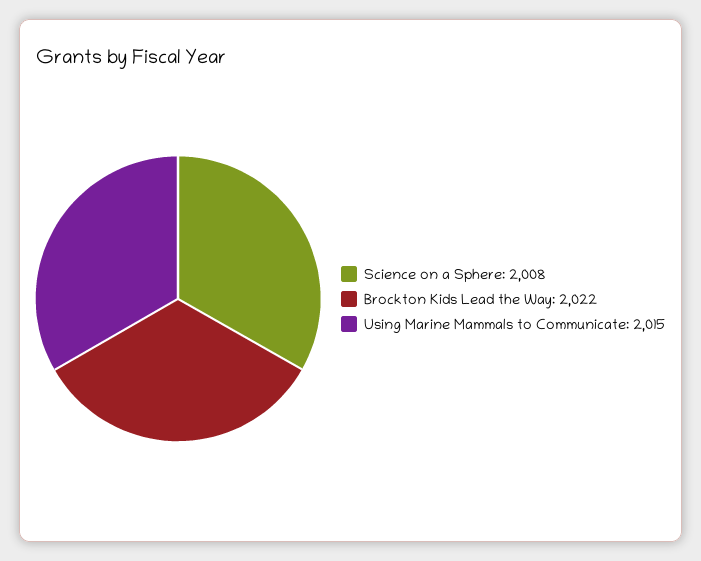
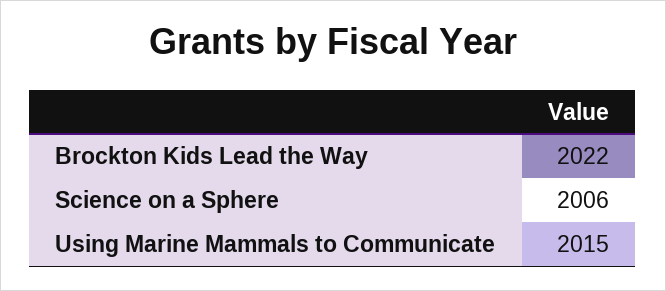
Science on a Sphere: 2008 -> 2006

